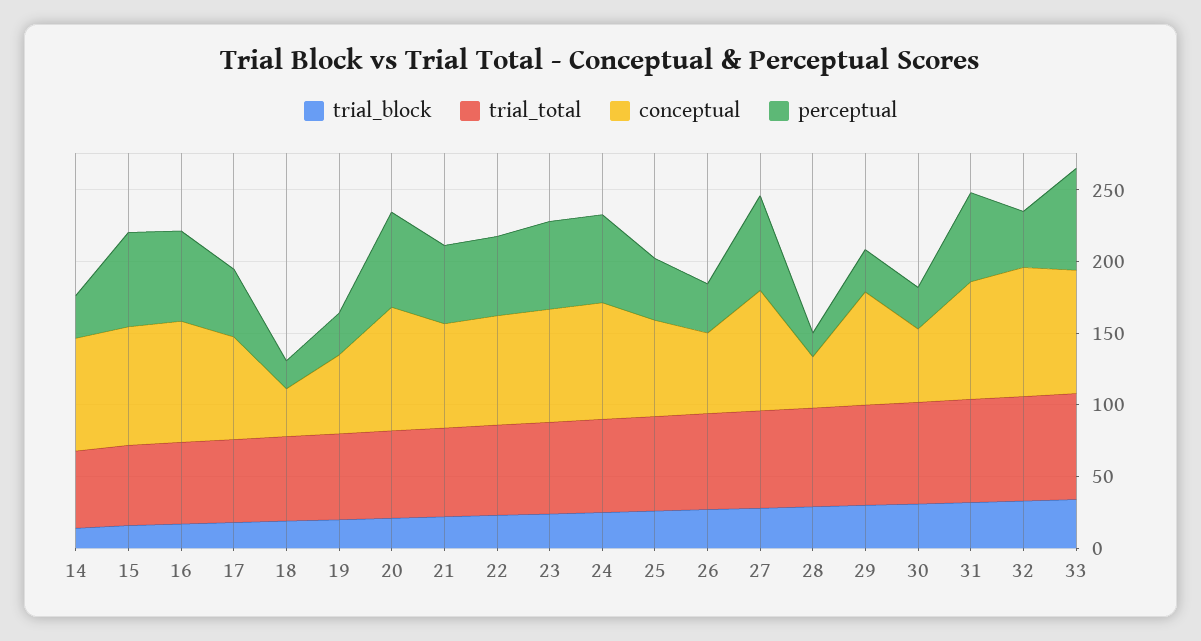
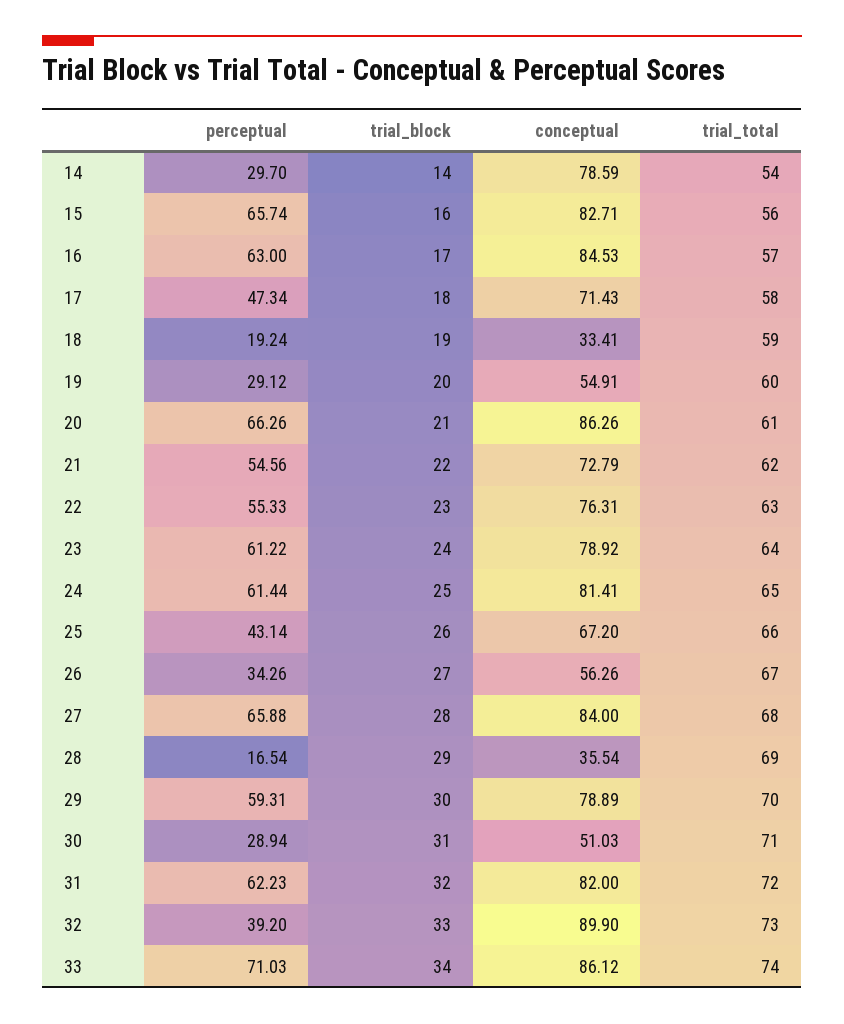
perceptual, 29: 30 -> 59.31

